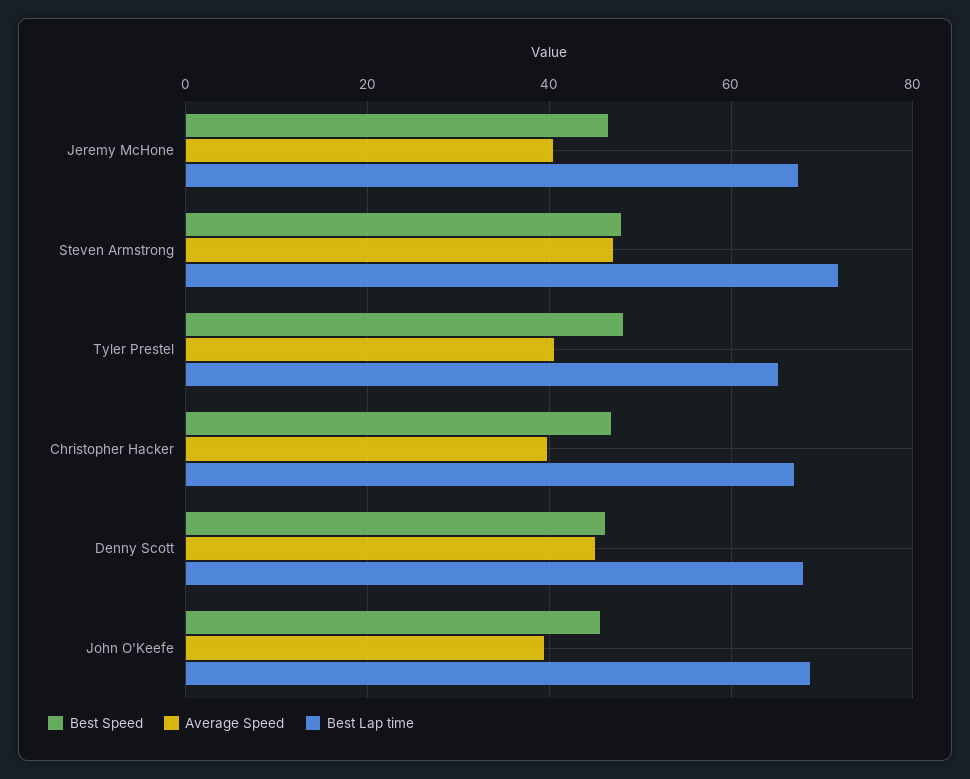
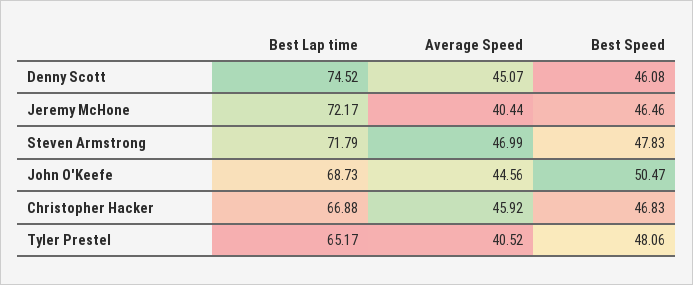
Best Lap time, Jeremy McHone: 68 -> 72.17
Average Speed, Christopher Hacker: 40 -> 45.92
Best Lap time, Denny Scott: 68 -> 74.52
Best Speed, John O'Keefe: 46 -> 50.47
Average Speed, John O'Keefe: 40 -> 44.56

